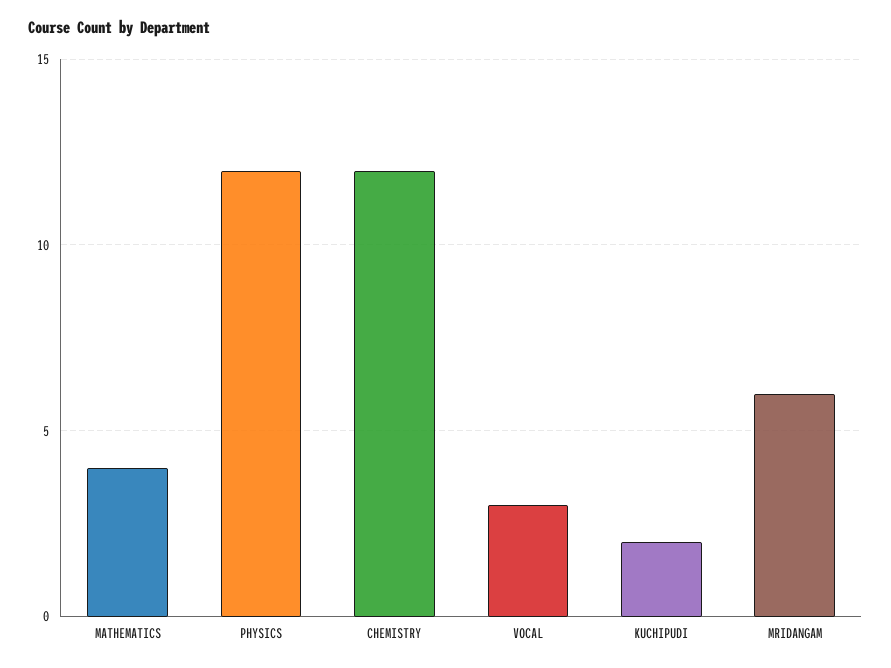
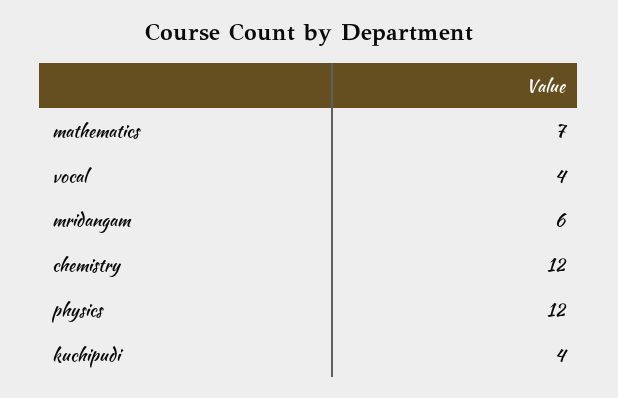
MATHEMATICS: 4 -> 7
VOCAL: 3 -> 4
KUCHIPUDI: 2 -> 4

